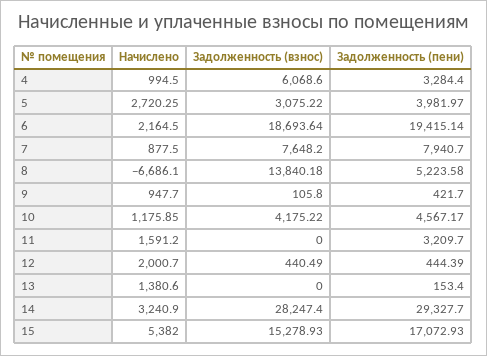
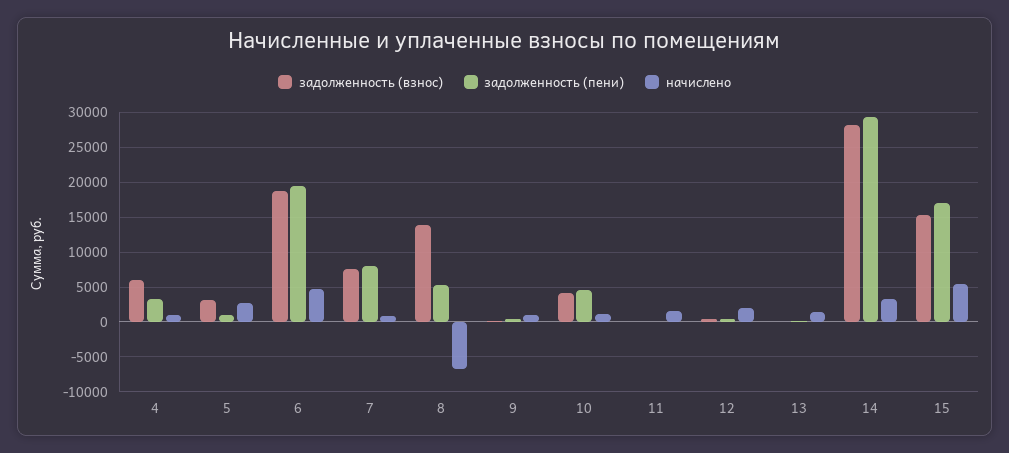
Задолженность (пени), 5: 3981.97 -> 1000
Начислено, 6: 2164.5 -> 5000
Задолженность (пени), 11: 3209.7 -> 0

